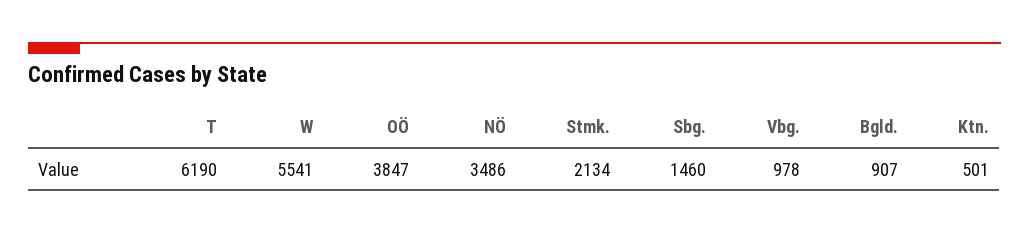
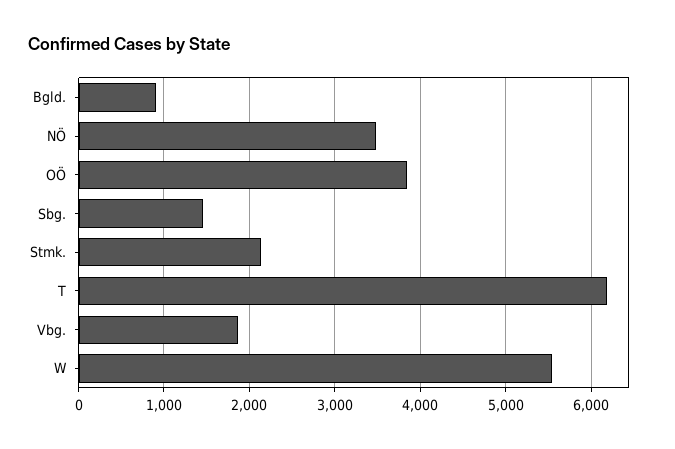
Vbg.: 978 -> 1900
Ktn.: 501 -> none

